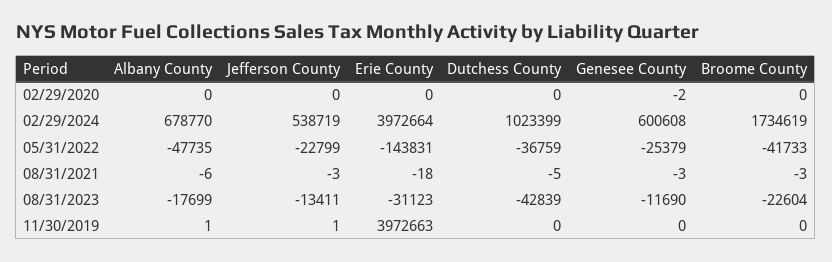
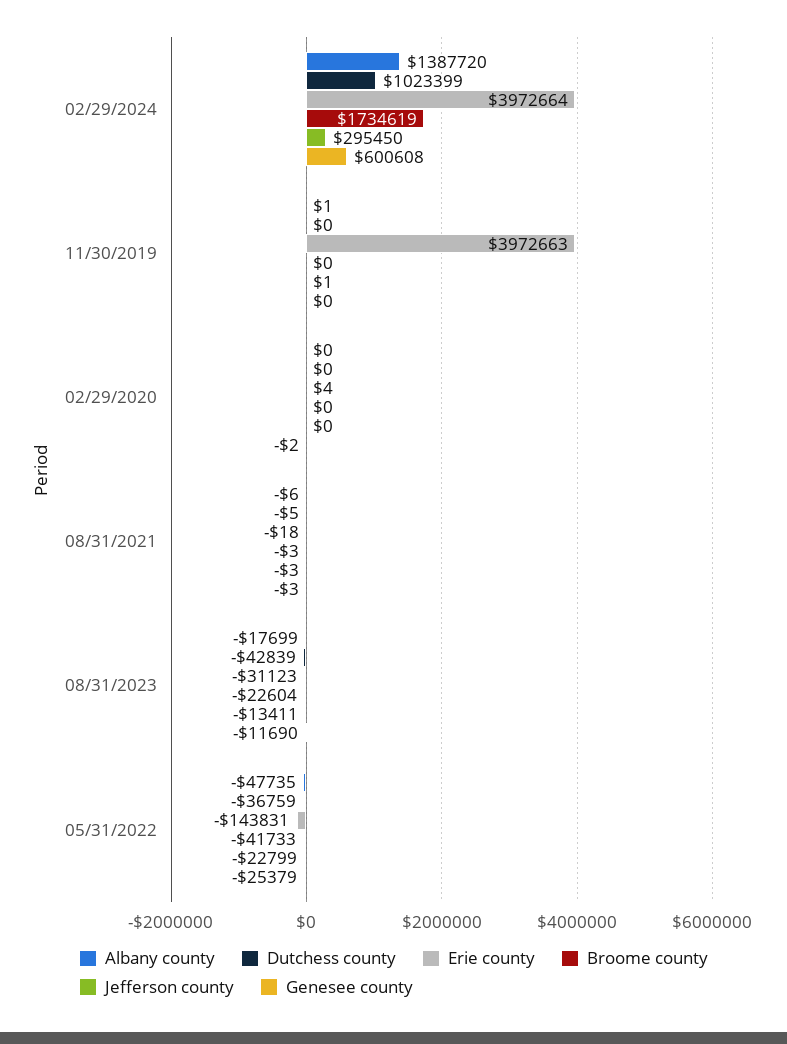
Erie County, 02/29/2020: 0 -> 4
Albany County, 02/29/2024: 678770 -> 1387720
Jefferson County, 02/29/2024: 538719 -> 295450

